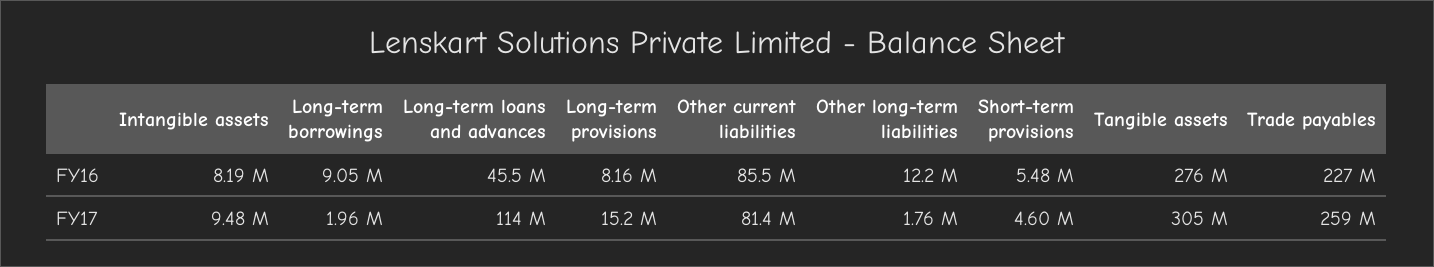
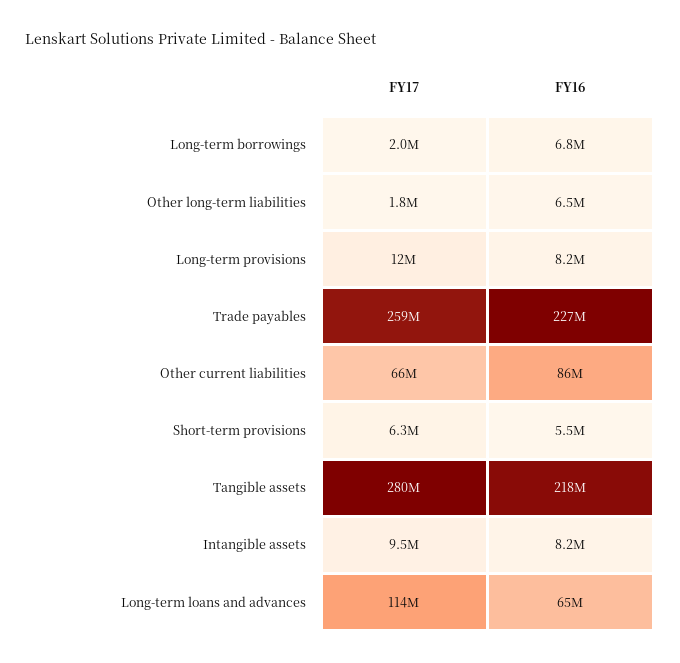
Long-term borrowings, FY16: 9050000 -> 6800000
Long-term loans and advances, FY16: 45500000 -> 65000000
Other long-term liabilities, FY16: 12200000 -> 6500000
Tangible assets, FY16: 276000000 -> 218000000
Long-term provisions, FY17: 15200000 -> 12000000
Other current liabilities, FY17: 81400000 -> 66000000
Short-term provisions, FY17: 4600000 -> 6300000
Tangible assets, FY17: 305000000 -> 280000000

